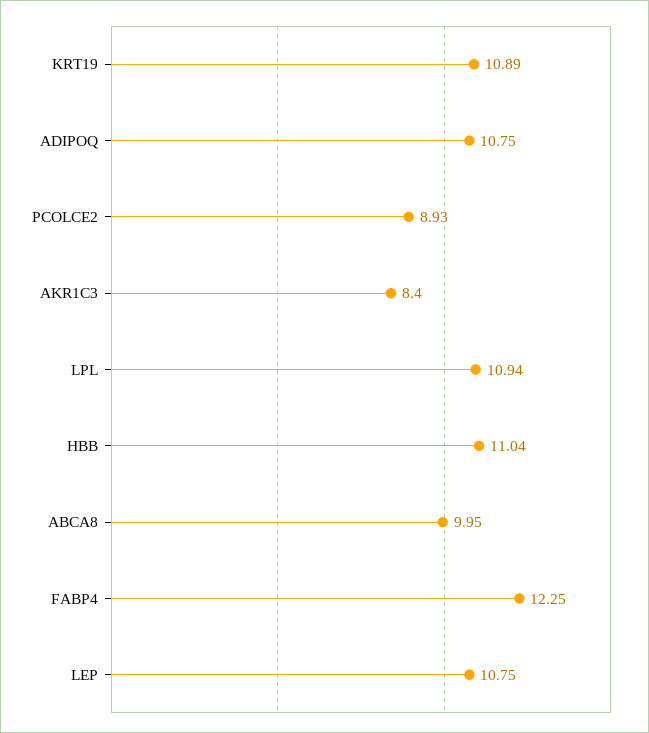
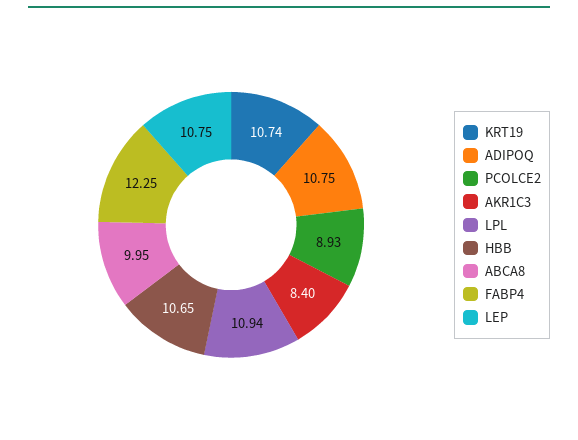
KRT19: 10.89 -> 10.74
HBB: 11.04 -> 10.65

